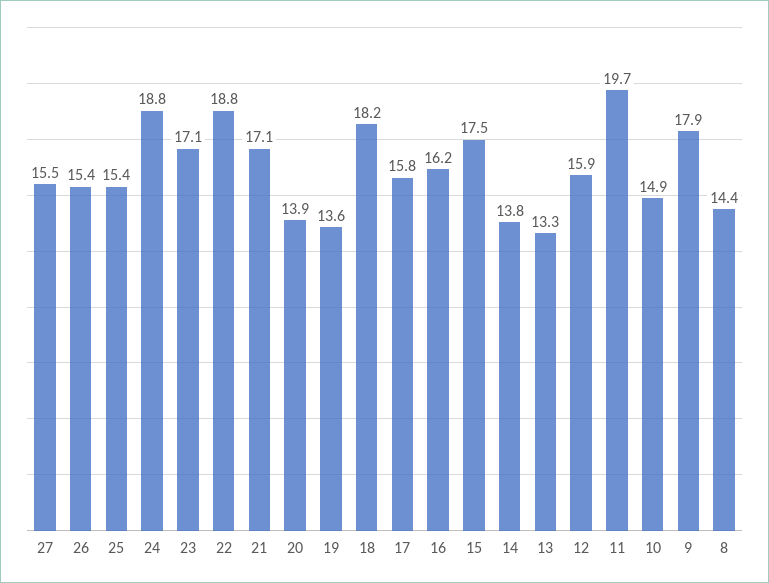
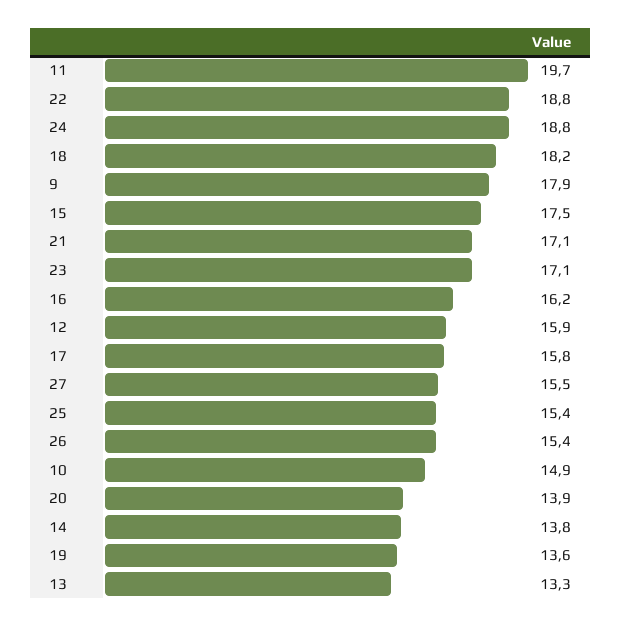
8: 14.4 -> none

